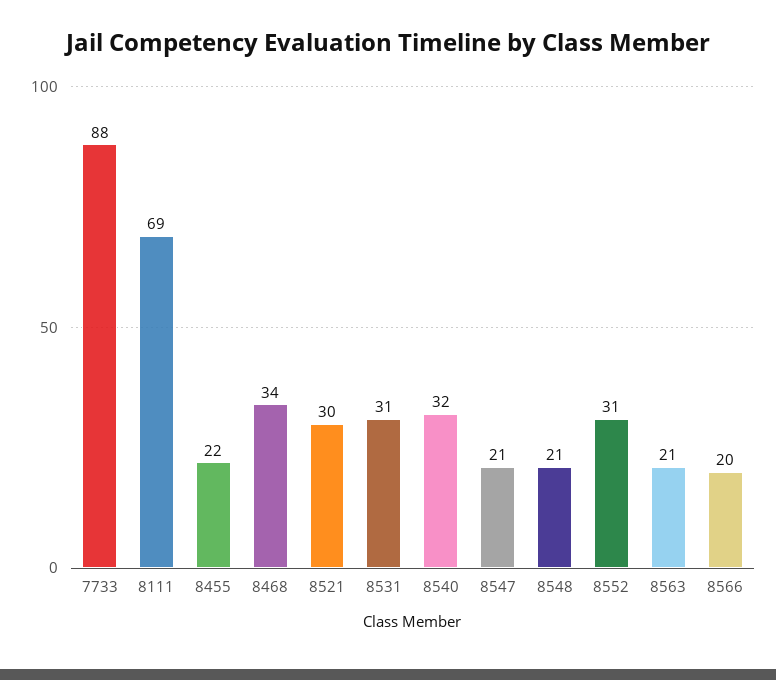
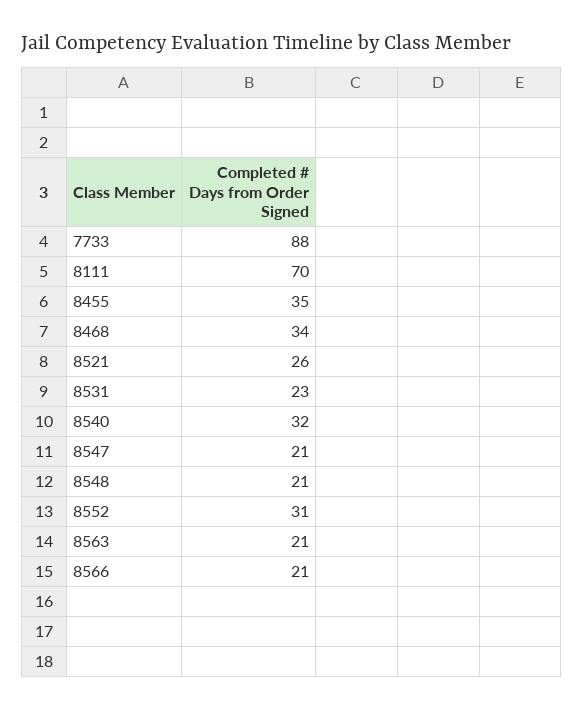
8111: 69 -> 70
8455: 22 -> 35
8521: 30 -> 26
8531: 31 -> 23
8566: 20 -> 21

